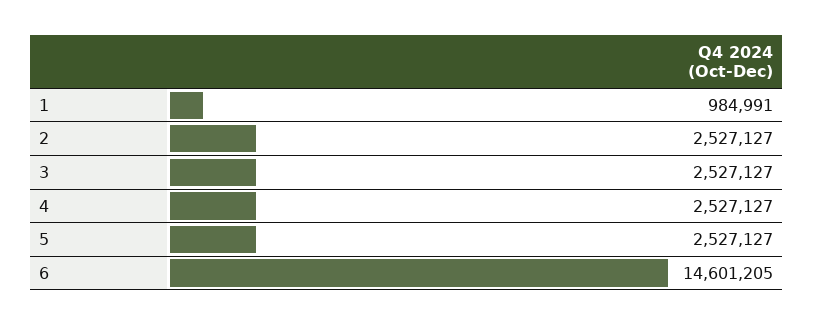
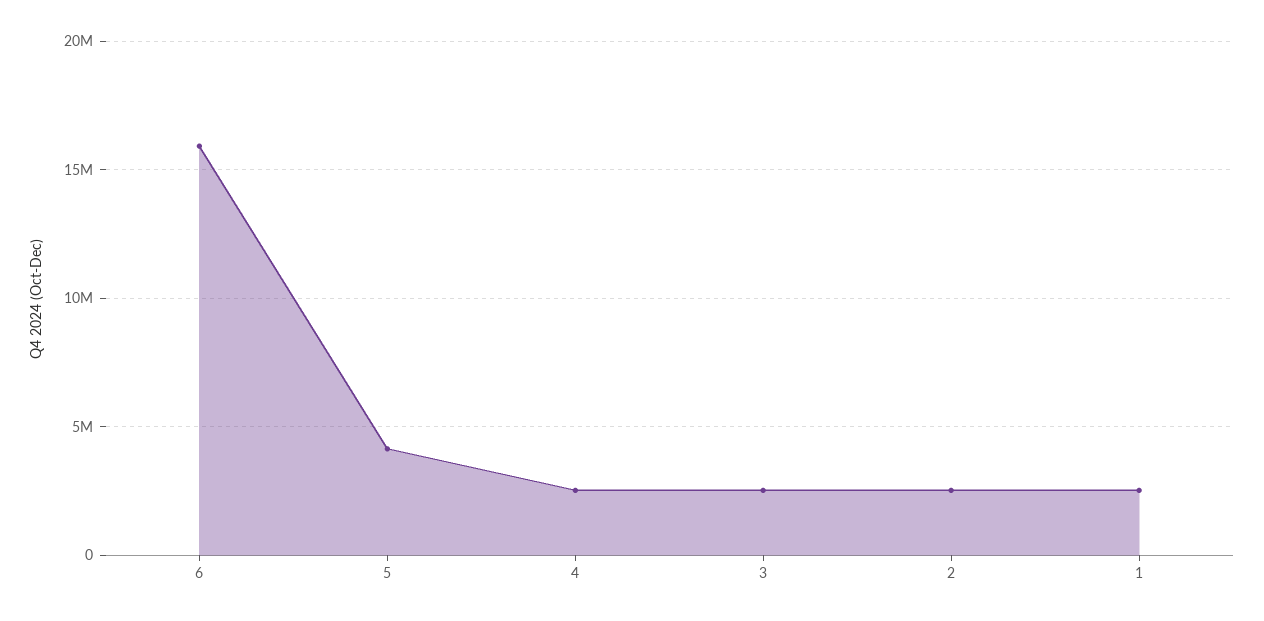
1: 984991 -> 2500000
5: 2527127 -> 4000000
6: 14601205 -> 16000000

